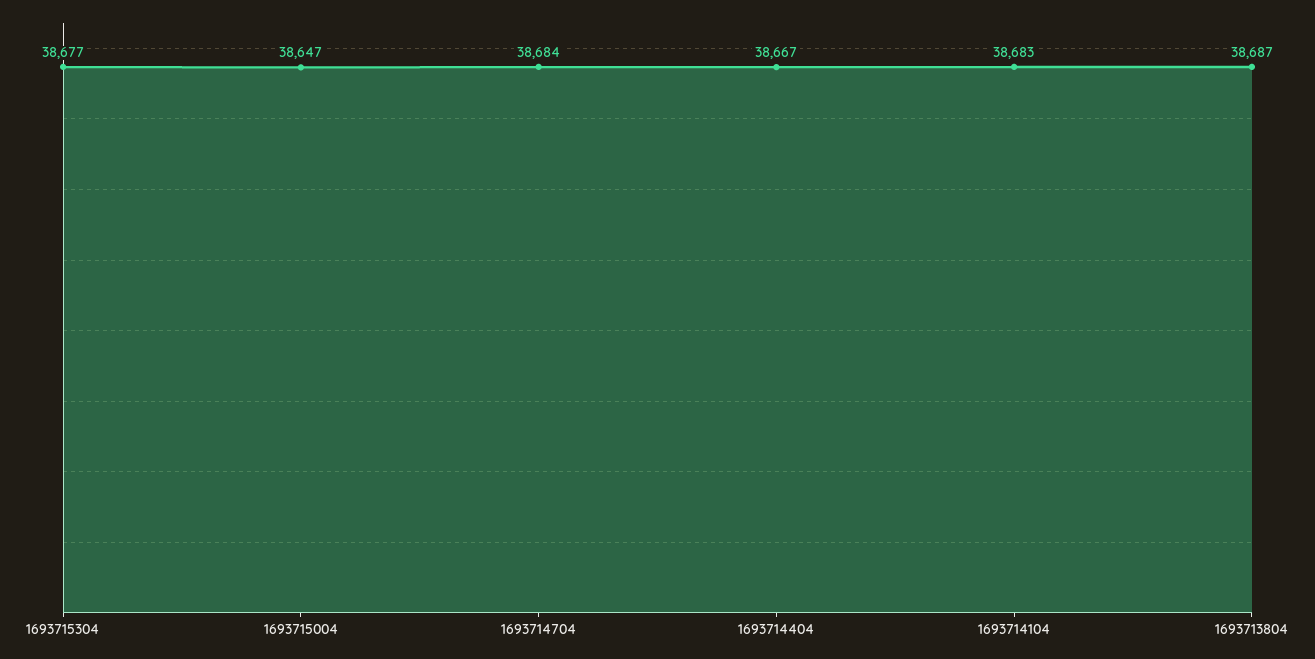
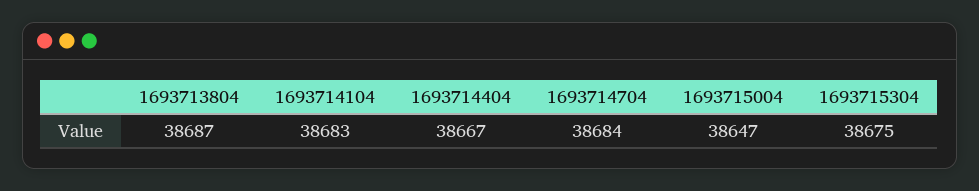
1693715304: 38677 -> 38675

